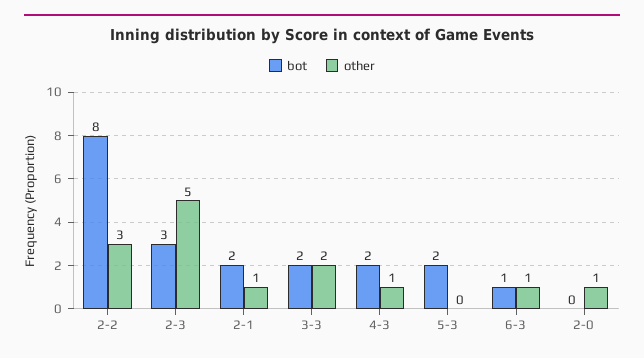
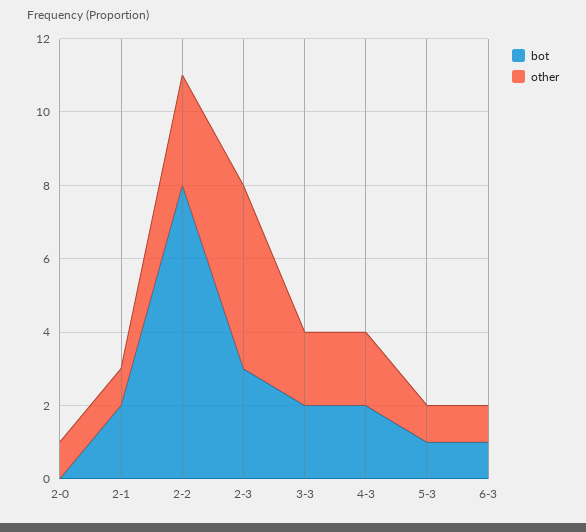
other, 4-3: 1 -> 2
bot, 5-3: 2 -> 1
other, 5-3: 0 -> 1

